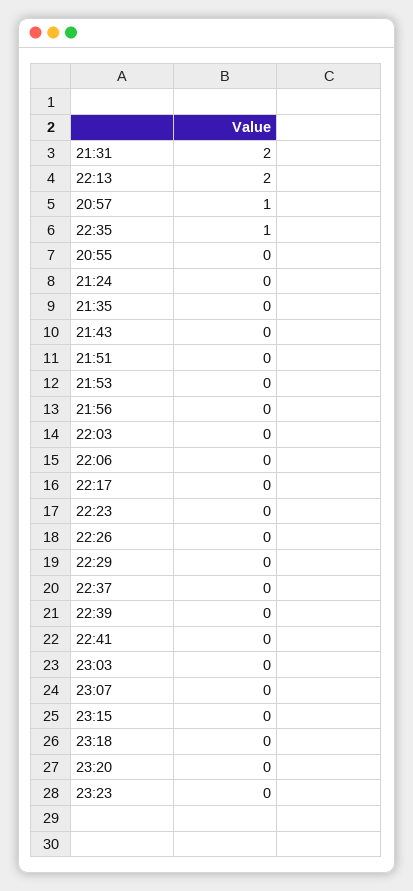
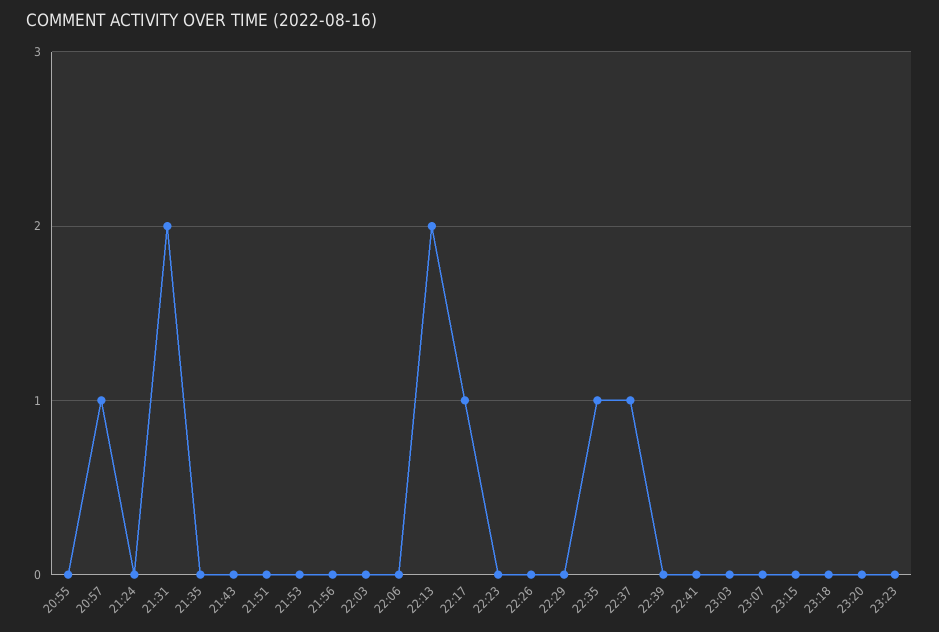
22:17: 0 -> 1
22:37: 0 -> 1

